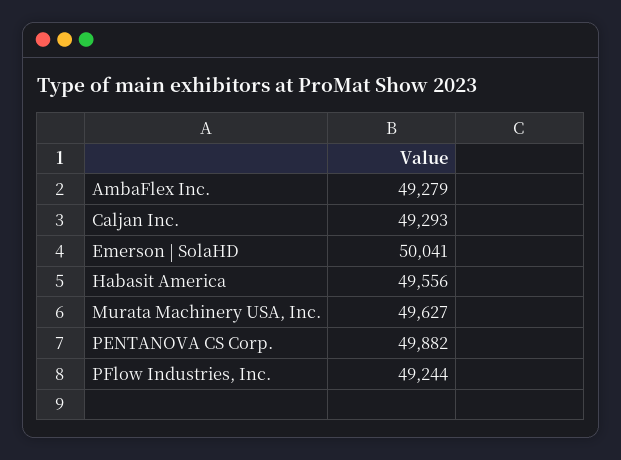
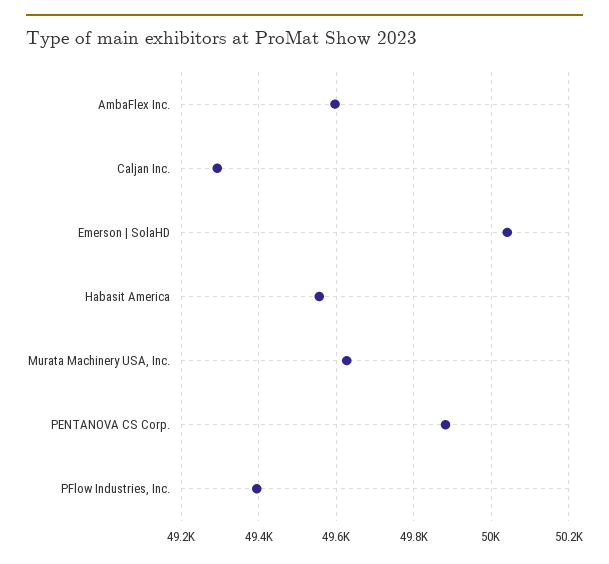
AmbaFlex Inc.: 49279 -> 49600
PFlow Industries, Inc.: 49244 -> 49400

